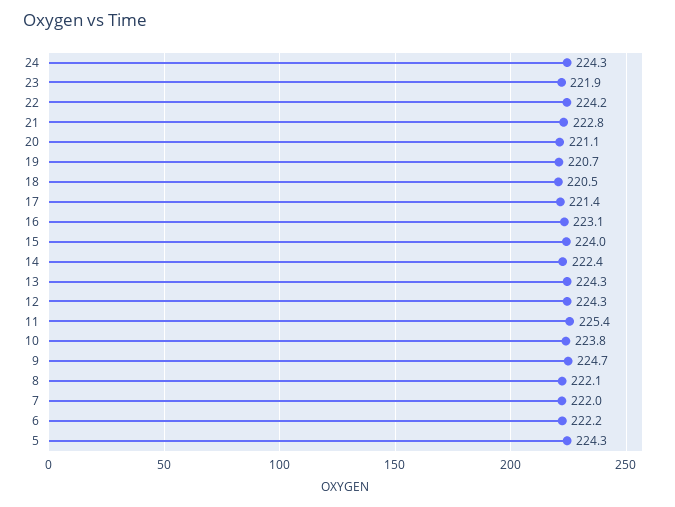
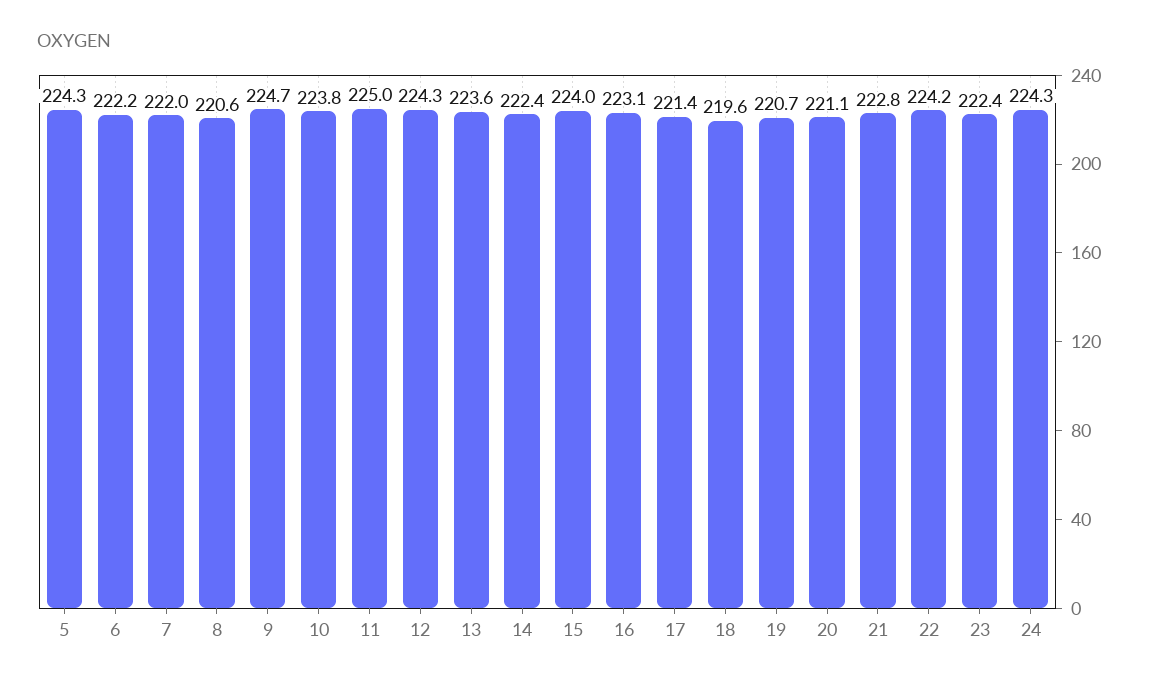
23: 221.9 -> 222.4
18: 220.5 -> 219.6
13: 224.3 -> 223.6
11: 225.4 -> 225
8: 222.1 -> 220.6

